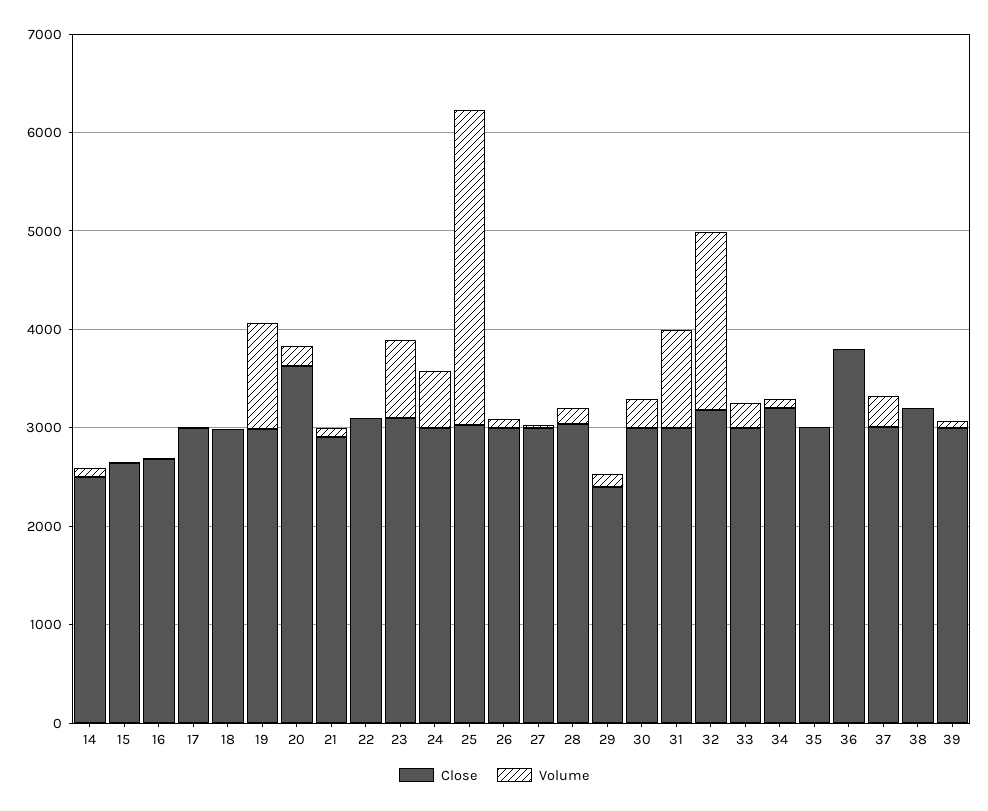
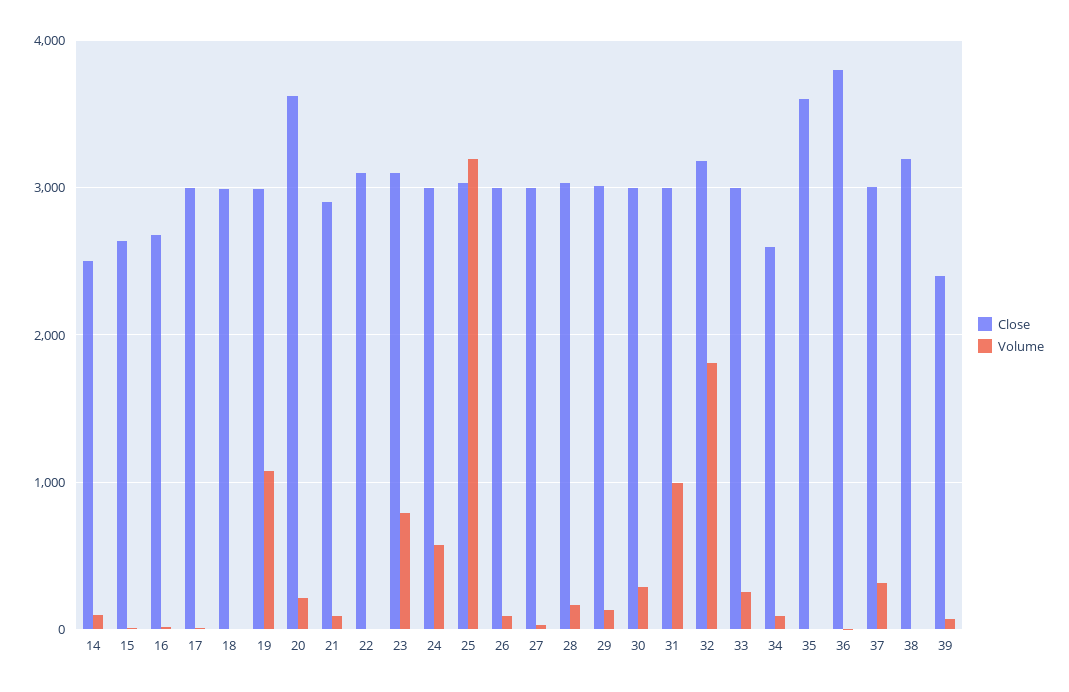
Close, 29: 2400 -> 3000
Close, 34: 3200 -> 2600
Close, 35: 3000 -> 3600
Close, 39: 3000 -> 2400

